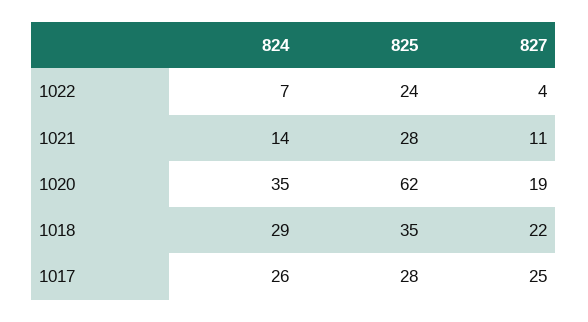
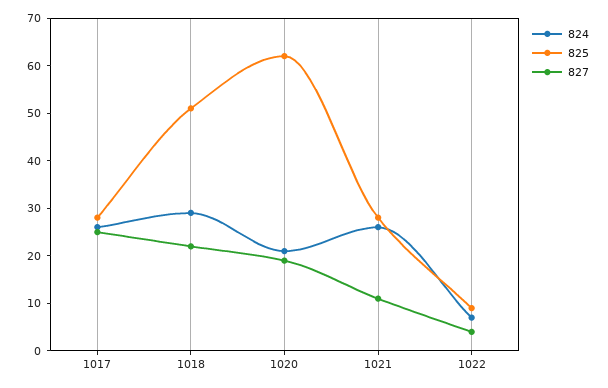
825, 1022: 24 -> 10
824, 1021: 14 -> 25
824, 1020: 35 -> 20
825, 1018: 35 -> 50

